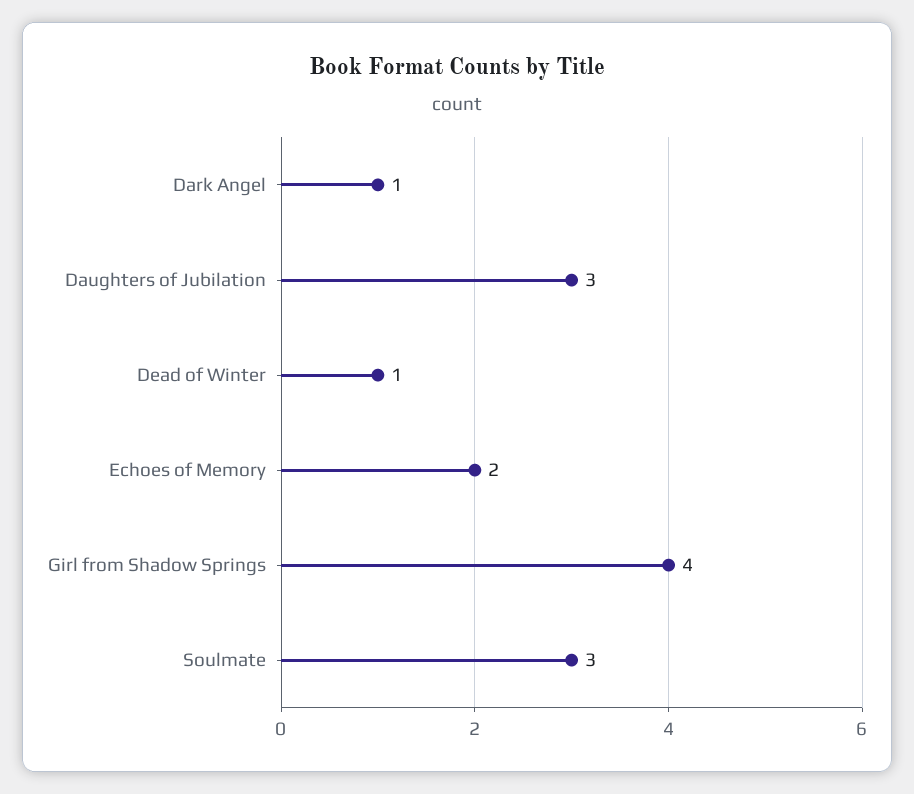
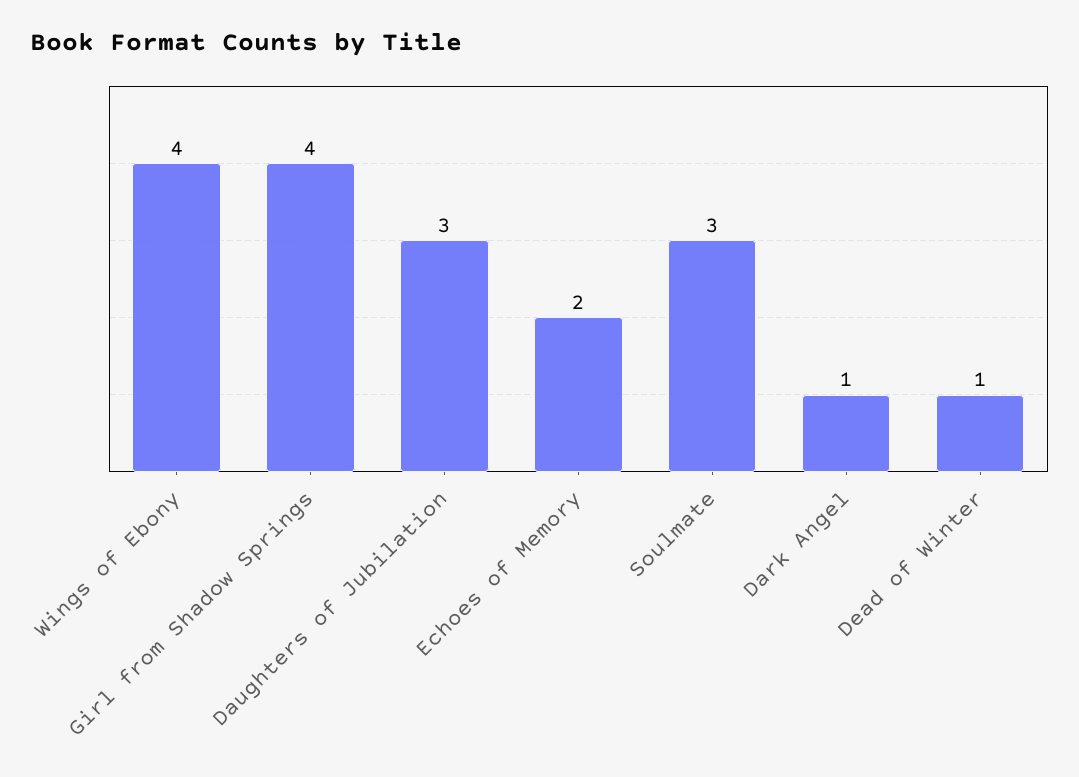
Wings of Ebony: none -> 4

